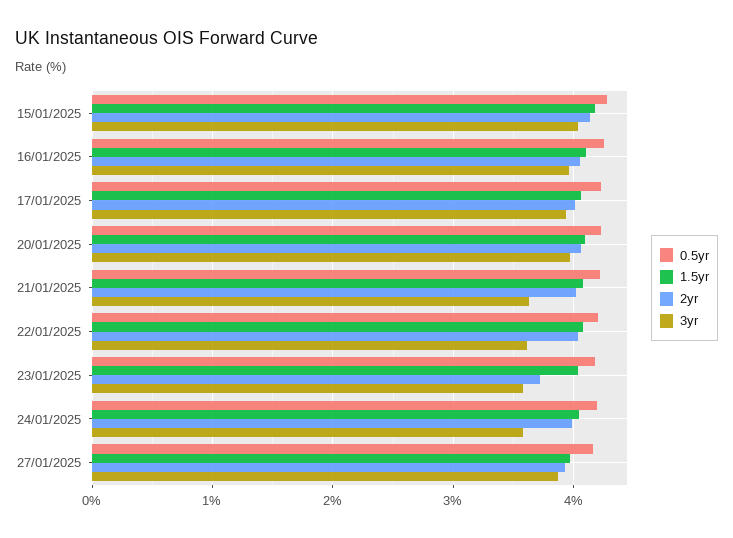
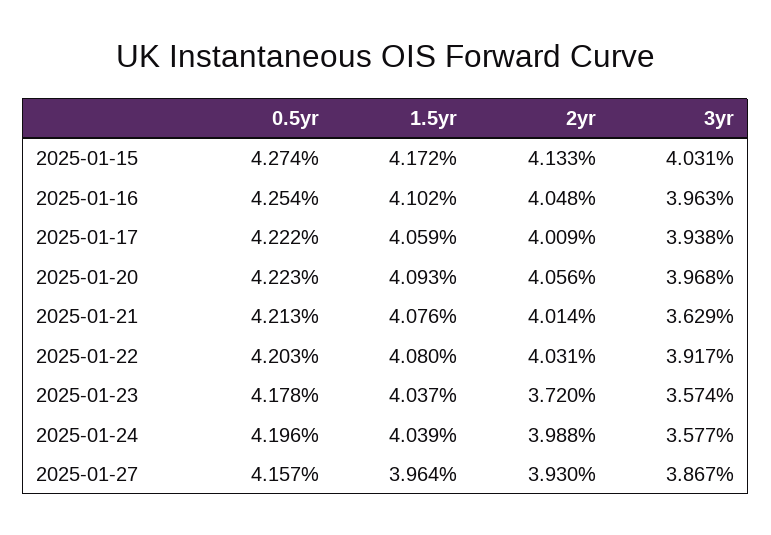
3yr, 22/01/2025: 3.6 -> 3.917

